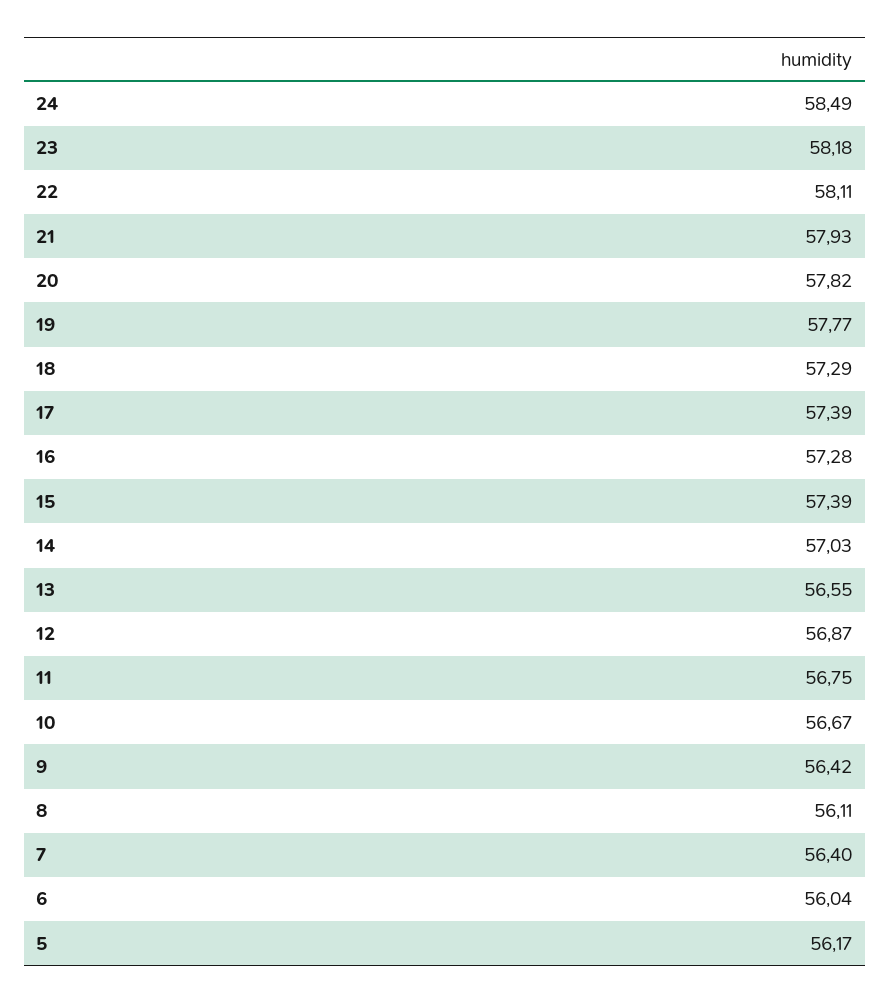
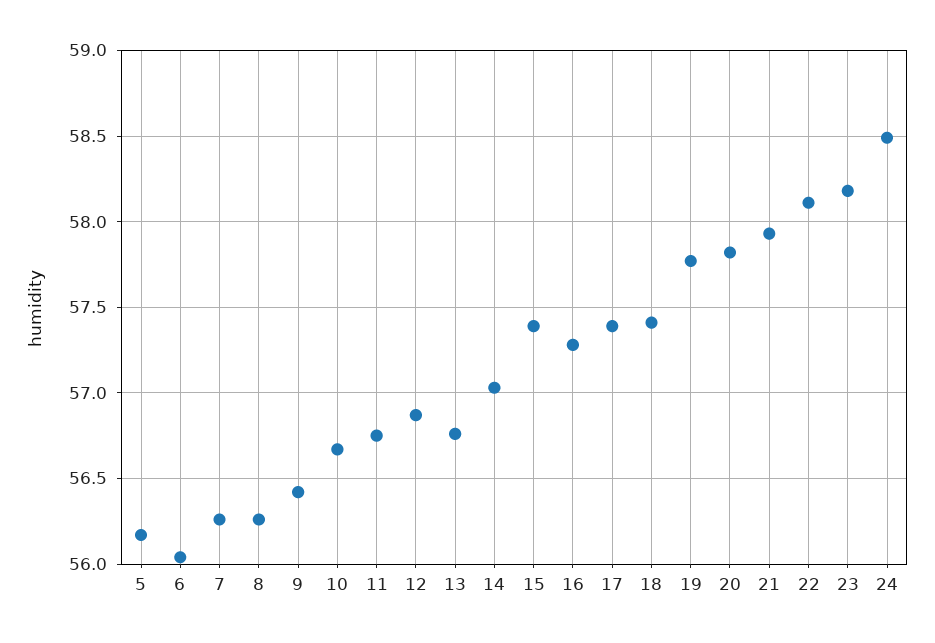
18: 57.29 -> 57.4
13: 56.55 -> 56.75
8: 56.11 -> 56.25
7: 56.4 -> 56.25

